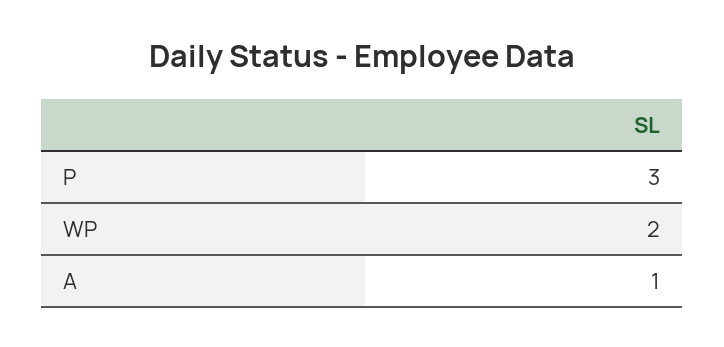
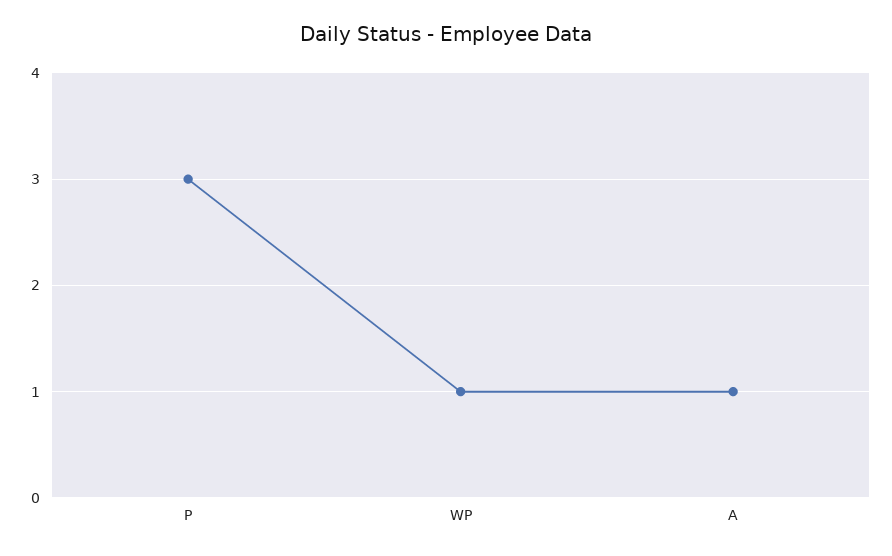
WP: 2 -> 1

